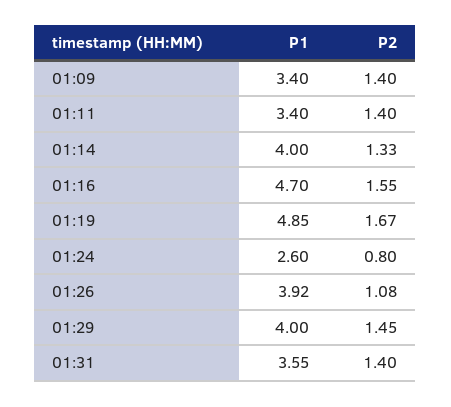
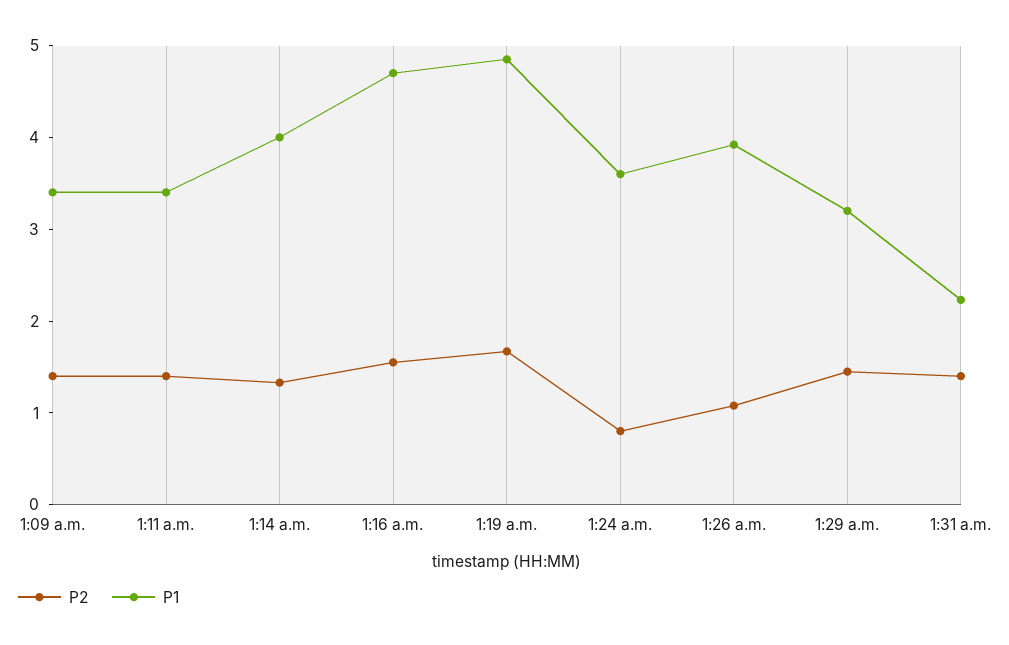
P1, 01:24: 2.6 -> 3.6
P1, 01:29: 4 -> 3.2
P1, 01:31: 3.55 -> 2.2

